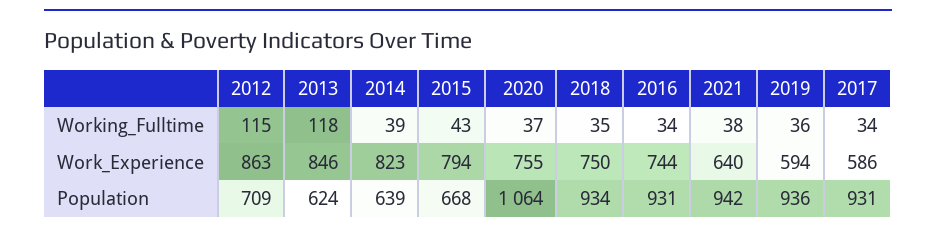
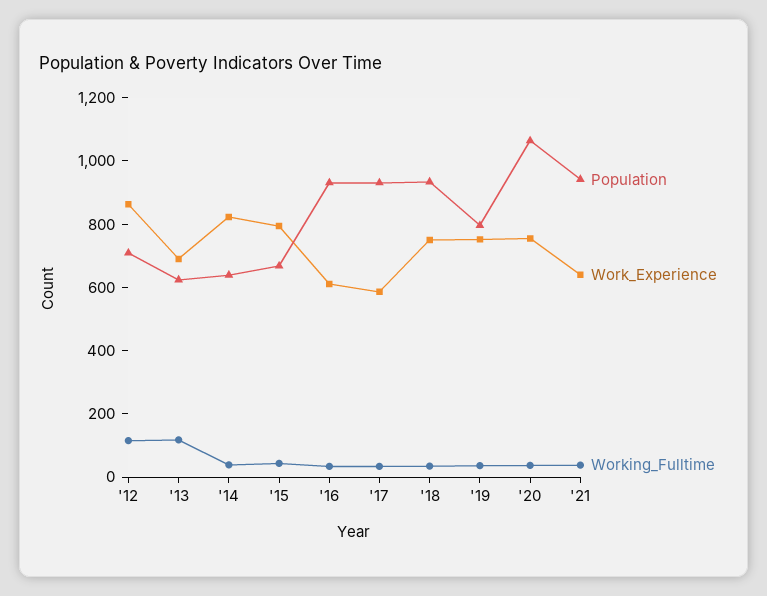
Work_Experience, 2013: 846 -> 700
Work_Experience, 2016: 744 -> 600
Work_Experience, 2019: 594 -> 750
Population, 2019: 936 -> 800

